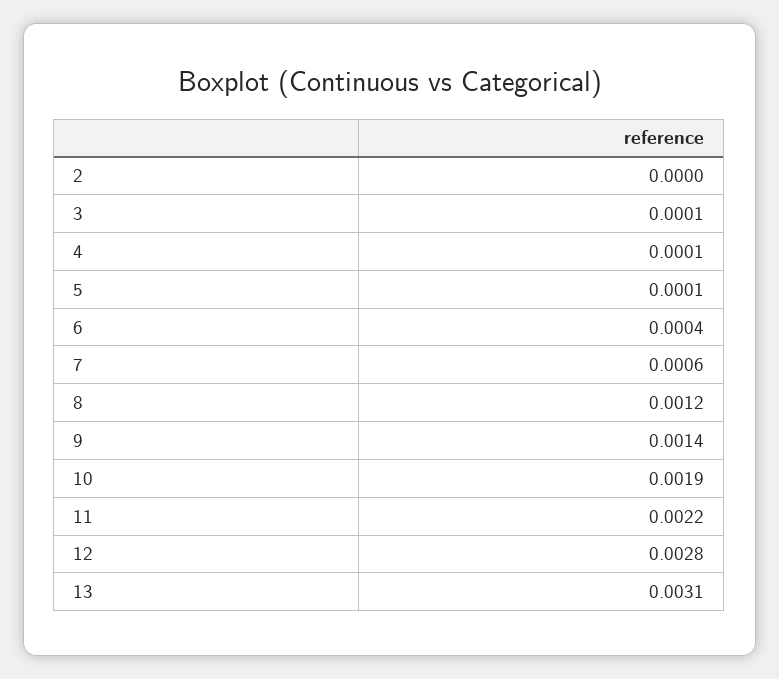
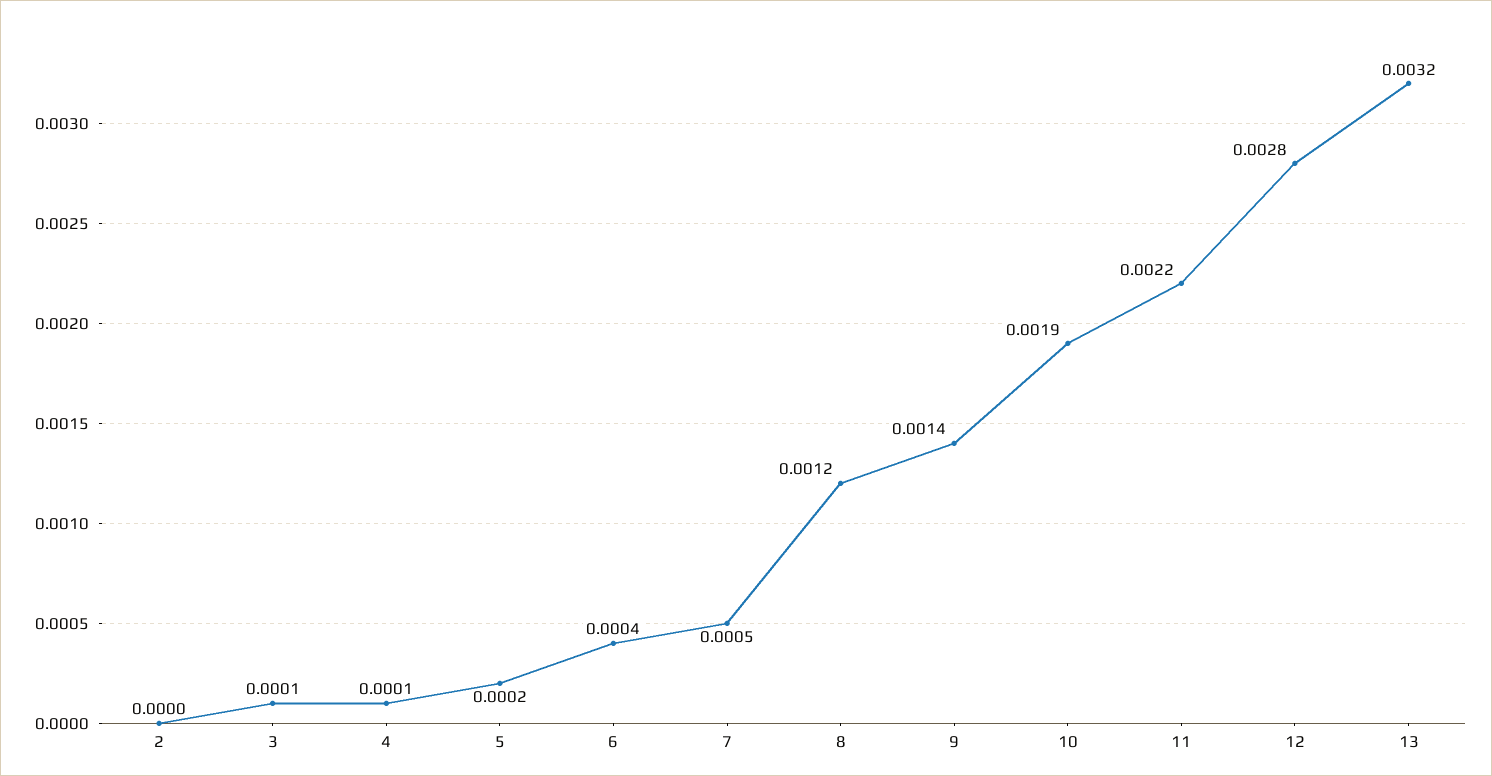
5: 0.0001 -> 0.0002
7: 0.0006 -> 0.0005
13: 0.0031 -> 0.0032

